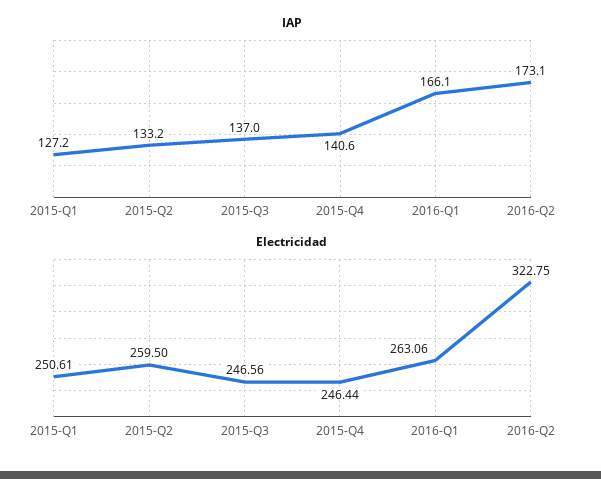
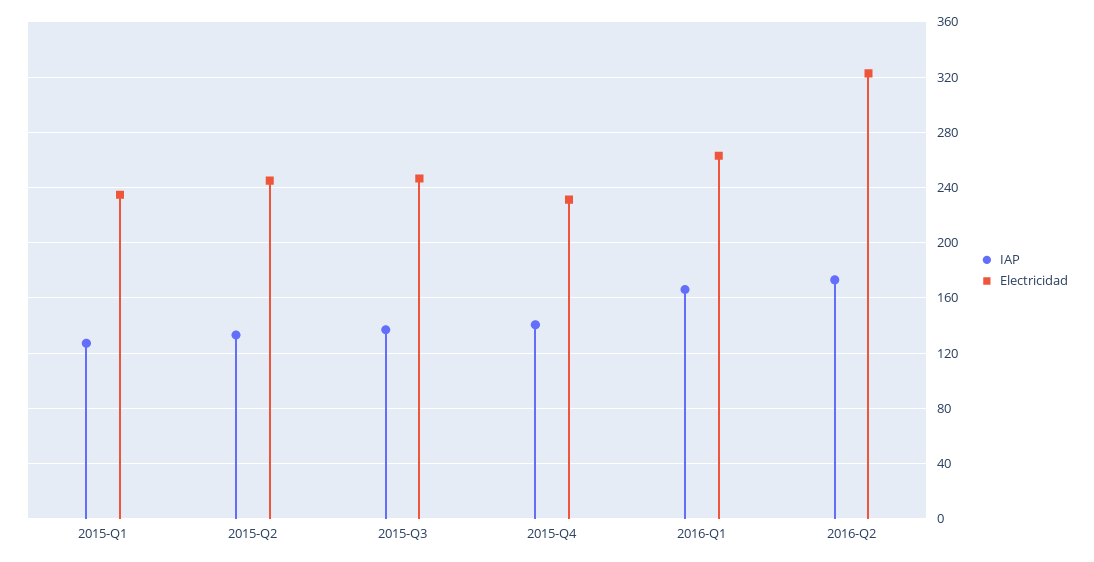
Electricidad, 2015-Q1: 250.61 -> 235
Electricidad, 2015-Q2: 259.5 -> 245
Electricidad, 2015-Q4: 246.44 -> 230

